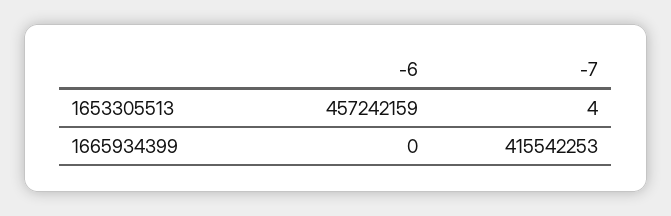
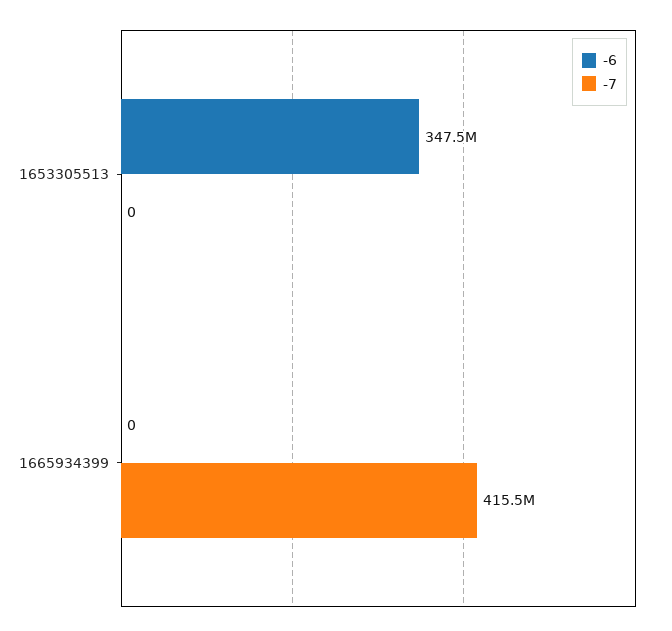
-6, 1653305513: 457242159 -> 347500000
-7, 1653305513: 4 -> 0

